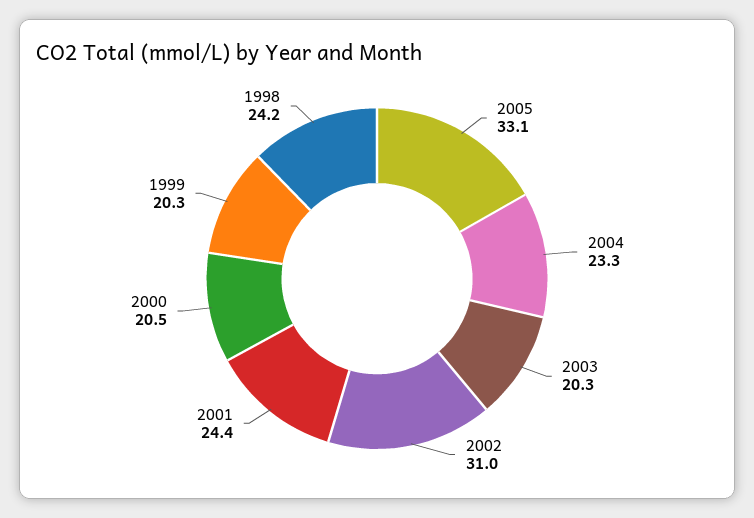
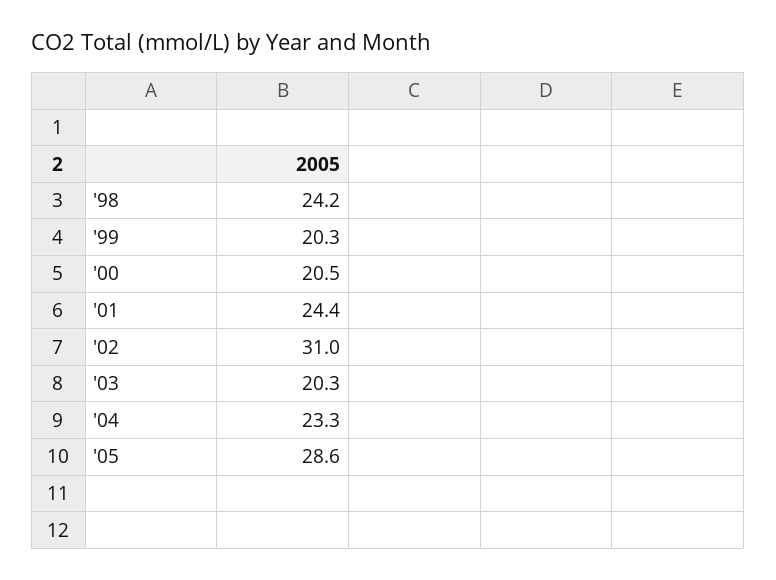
2005: 33.1 -> 28.6

